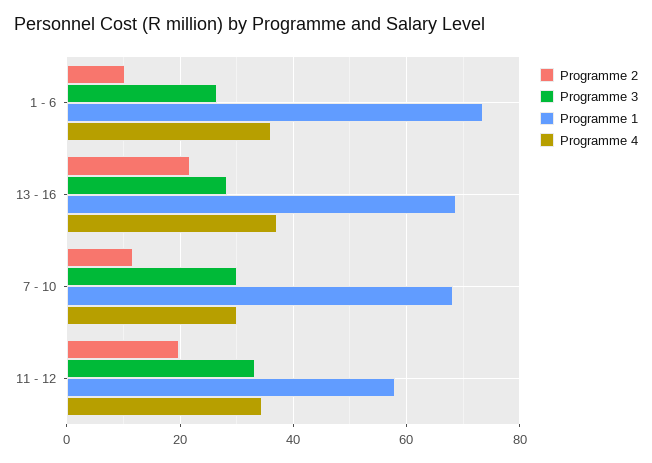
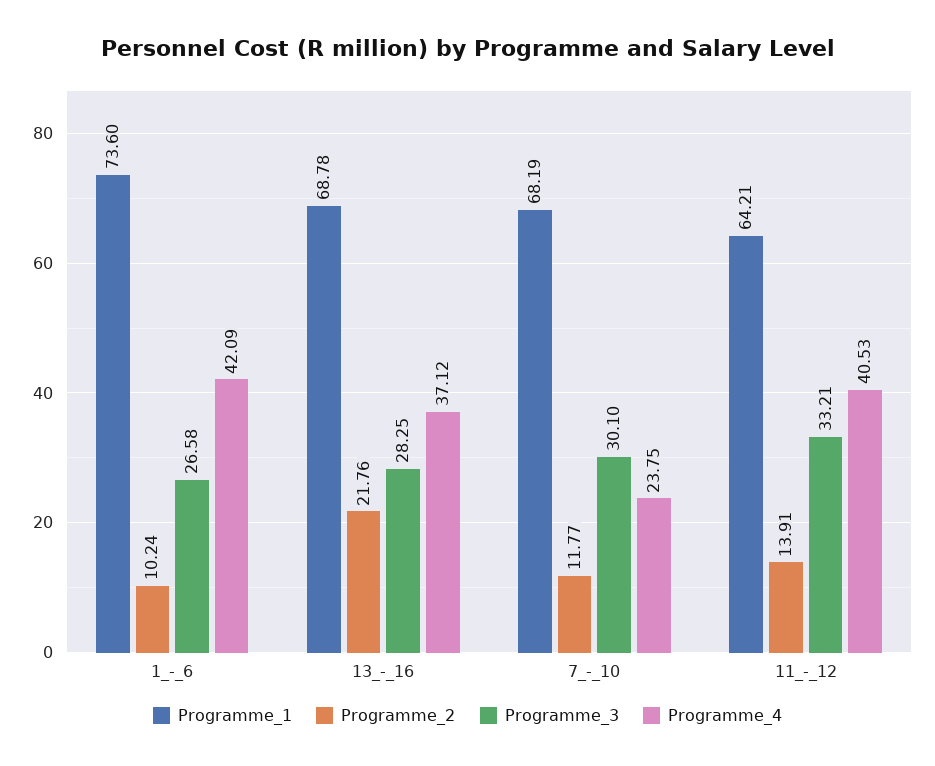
Programme 4, 1 - 6: 36 -> 42.09
Programme 4, 7 - 10: 30 -> 23.75
Programme 2, 11 - 12: 20 -> 13.91
Programme 1, 11 - 12: 58 -> 64.21
Programme 4, 11 - 12: 34 -> 40.53

